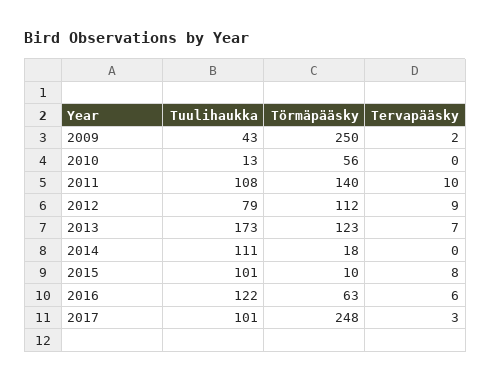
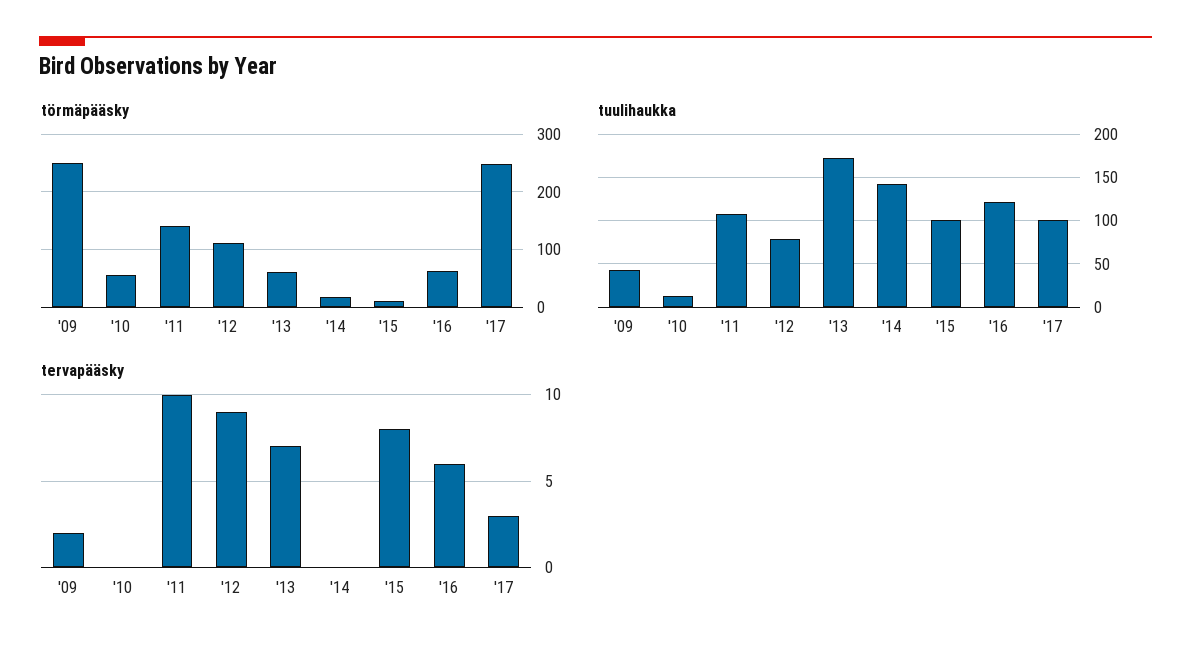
Törmäpääsky, 2013: 123 -> 60
Tuulihaukka, 2014: 111 -> 140

